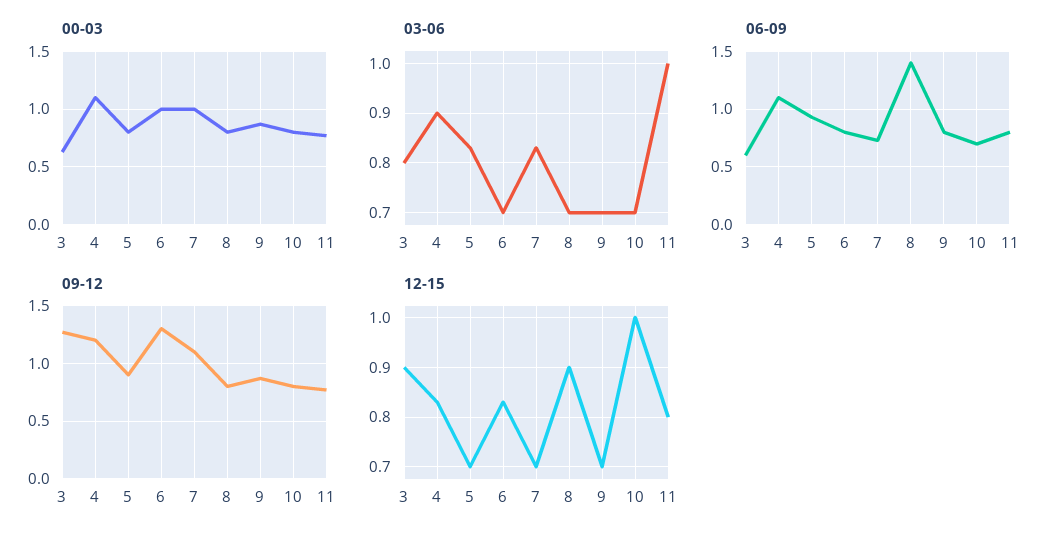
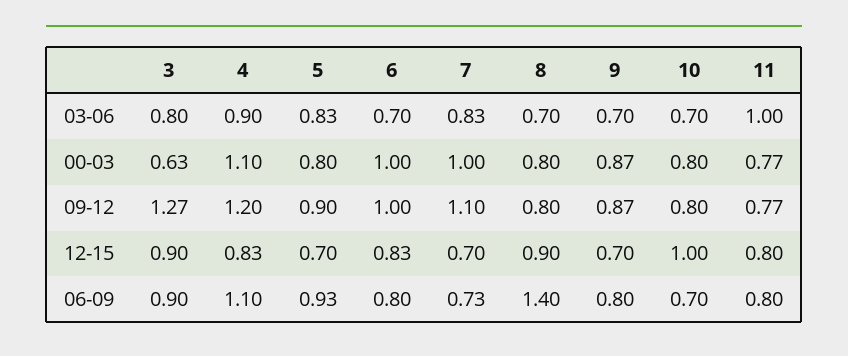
06-09, 3: 0.6 -> 0.9
09-12, 6: 1.3 -> 1

